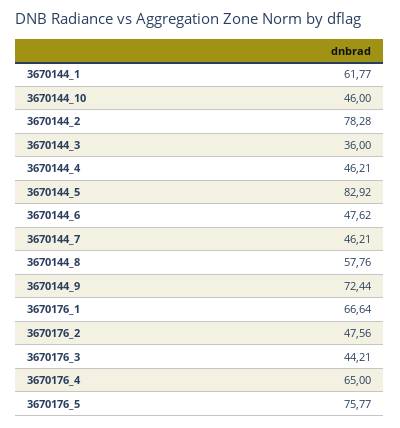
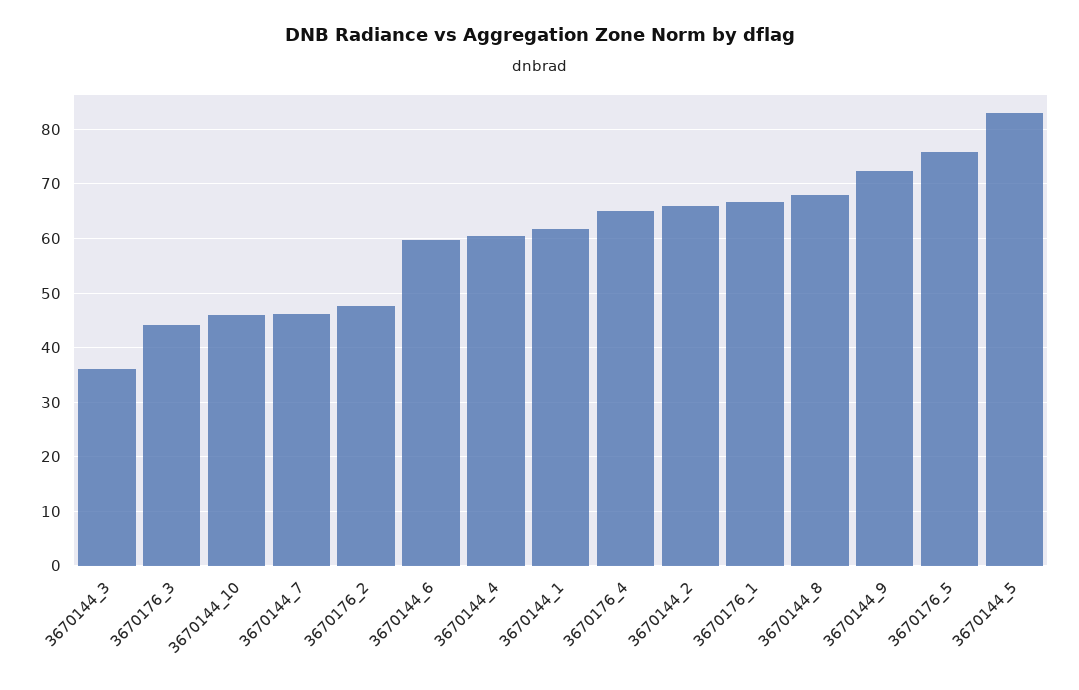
3670144_2: 78.28 -> 66
3670144_4: 46.21 -> 60
3670144_6: 47.62 -> 60
3670144_8: 57.76 -> 68

